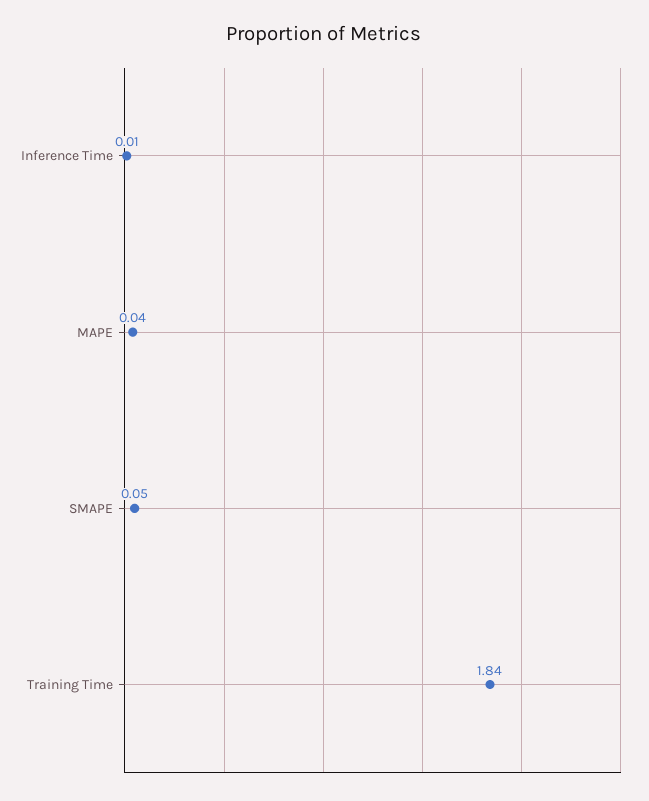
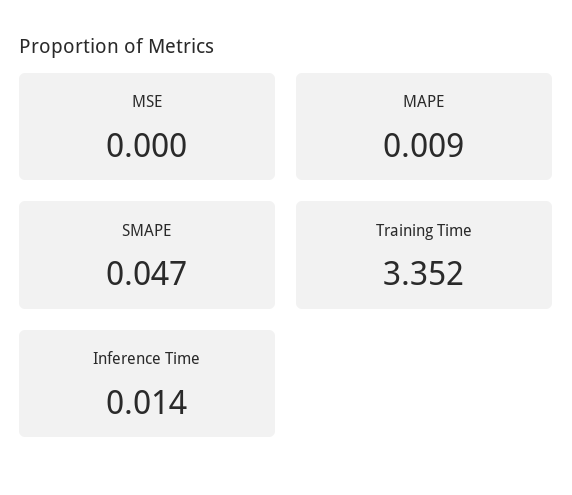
MAPE: 0.04 -> 0.009
Training Time: 1.84 -> 3.352
MSE: none -> 0

